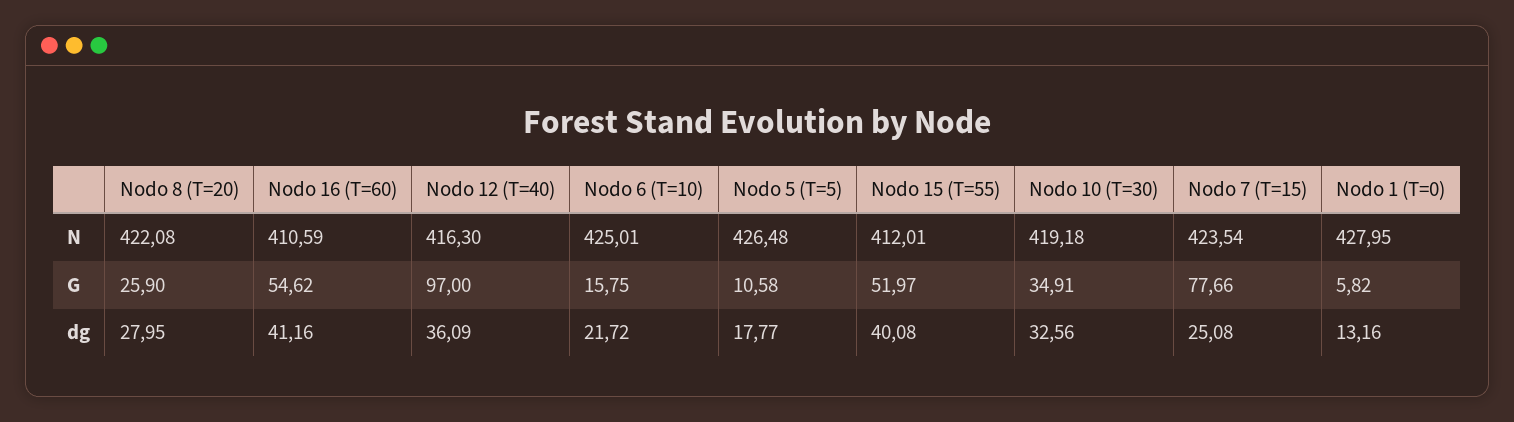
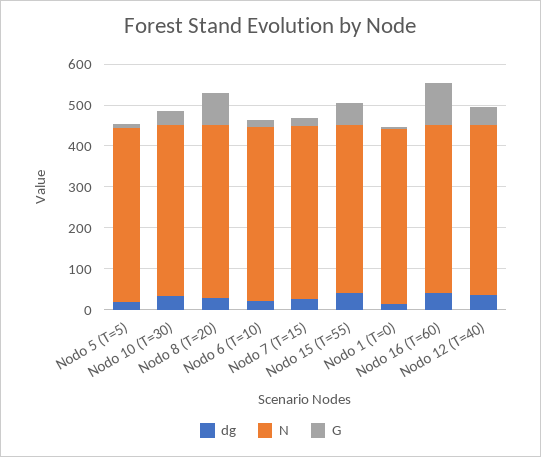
G, Nodo 8 (T=20): 25.9 -> 80
G, Nodo 16 (T=60): 54.62 -> 100
G, Nodo 12 (T=40): 97 -> 40
G, Nodo 7 (T=15): 77.66 -> 20

